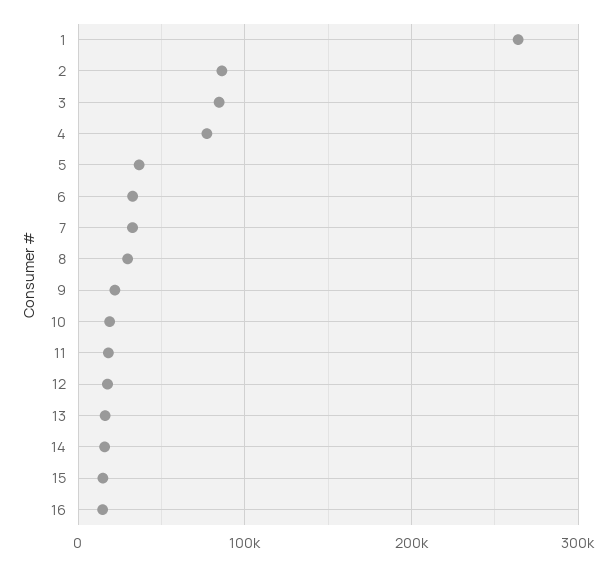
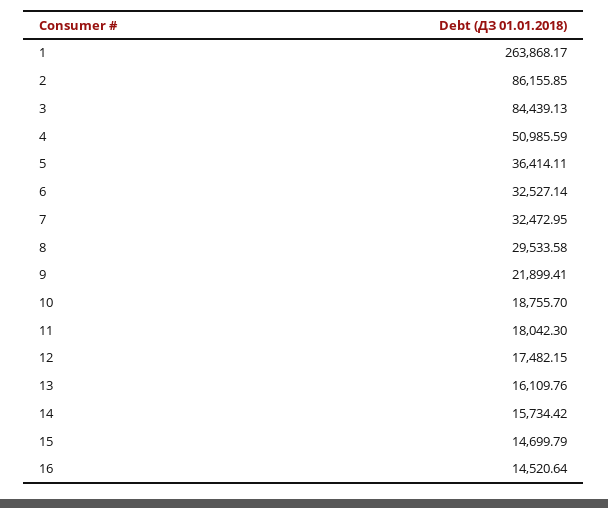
4: 80000 -> 50985.59

